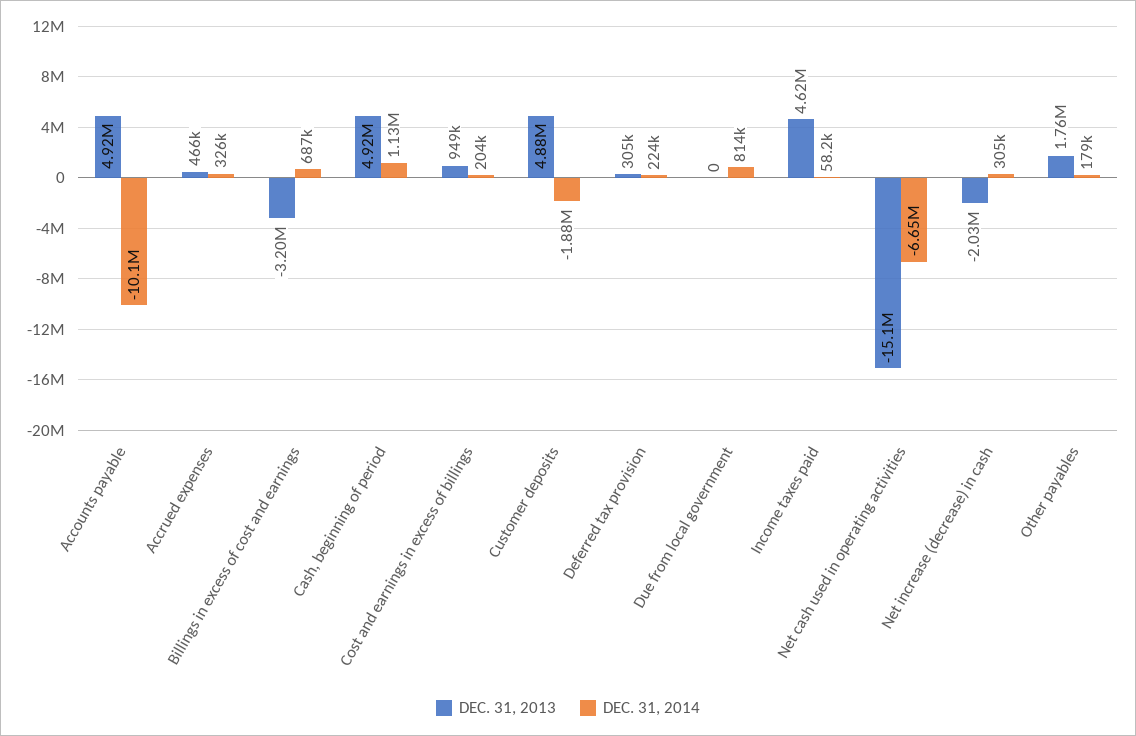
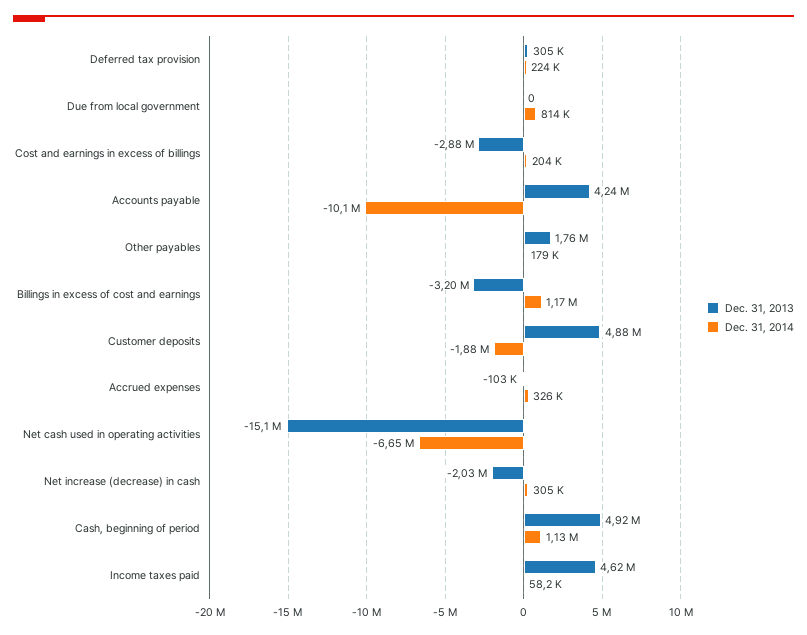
DEC. 31, 2013, Accounts payable: 4920000 -> 4240000
DEC. 31, 2013, Accrued expenses: 466000 -> -103000
DEC. 31, 2014, Billings in excess of cost and earnings: 687000 -> 1170000
DEC. 31, 2013, Cost and earnings in excess of billings: 949000 -> -2880000

